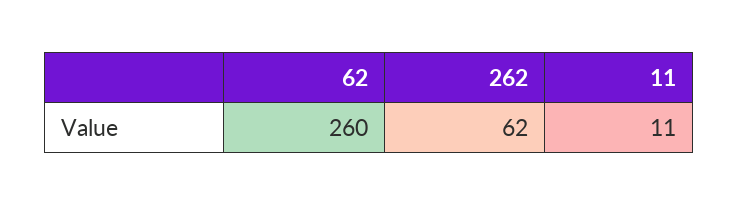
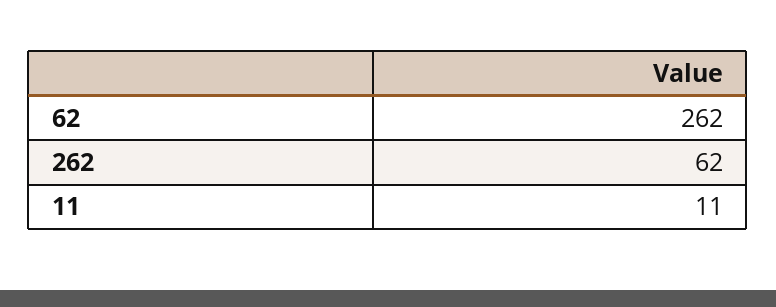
62: 260 -> 262

